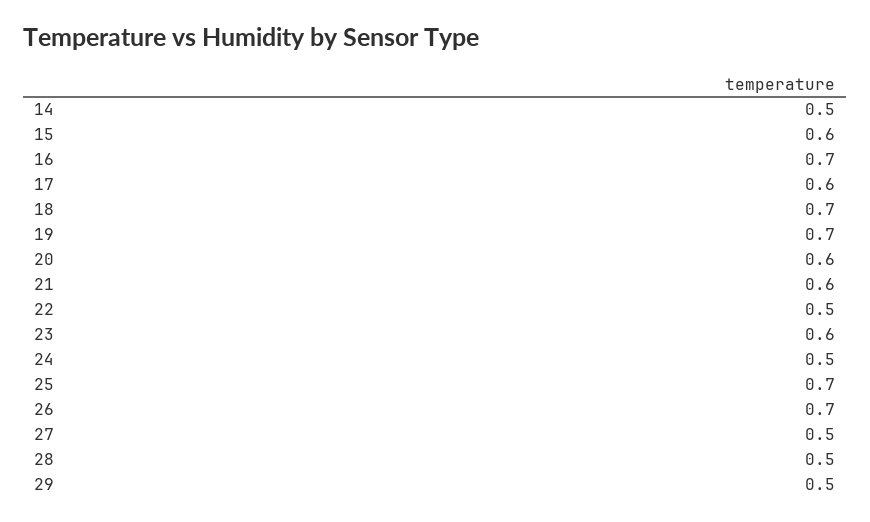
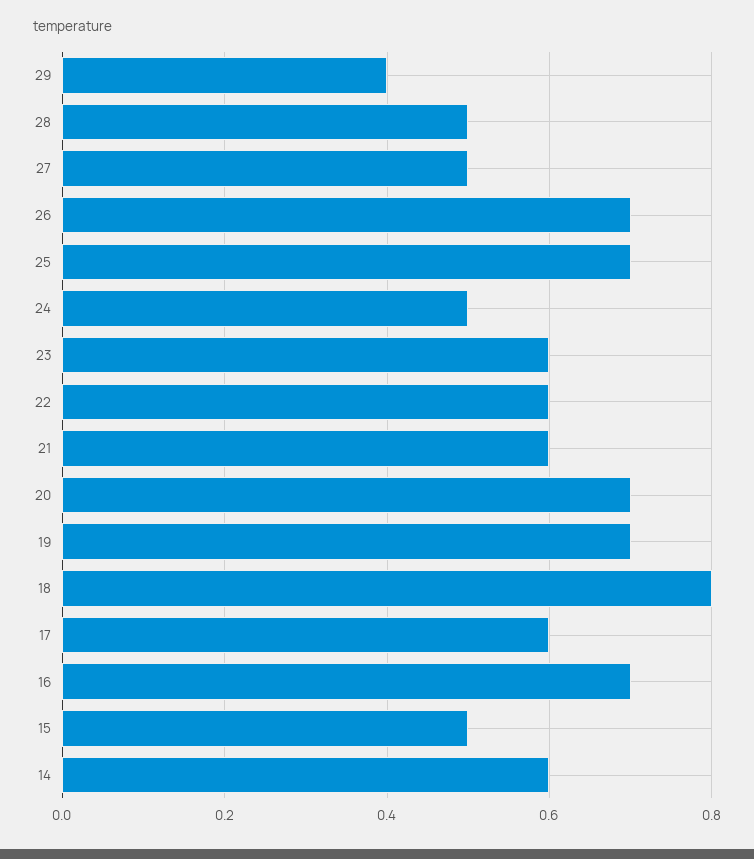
14: 0.5 -> 0.6
15: 0.6 -> 0.5
18: 0.7 -> 0.8
20: 0.6 -> 0.7
22: 0.5 -> 0.6
29: 0.5 -> 0.4

